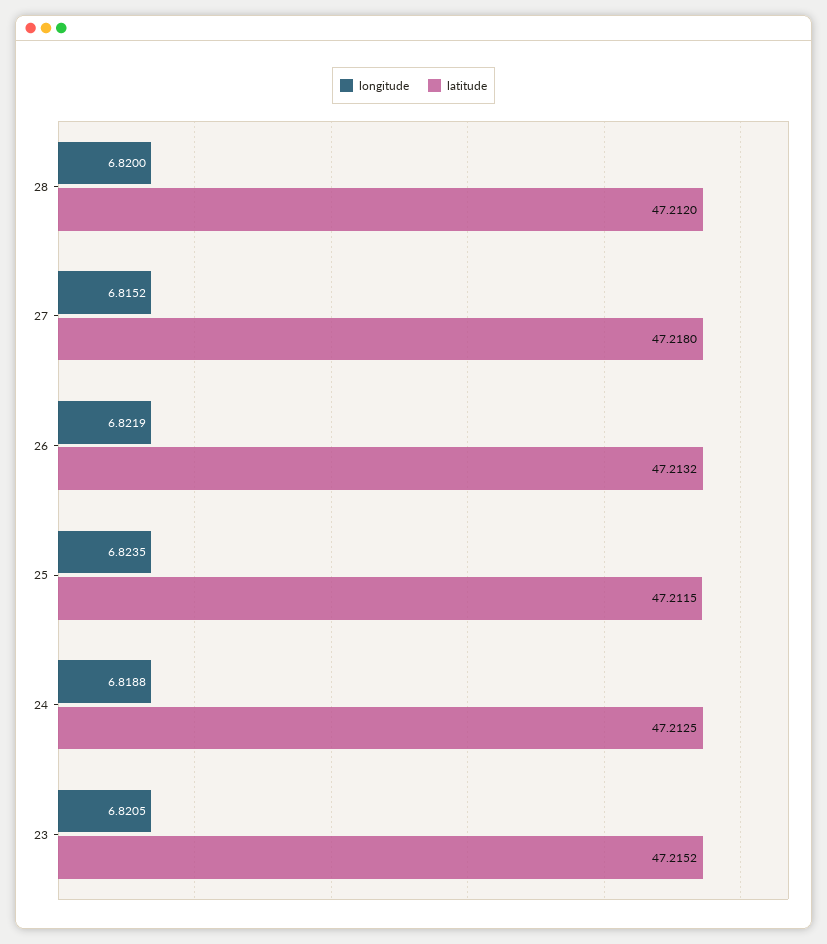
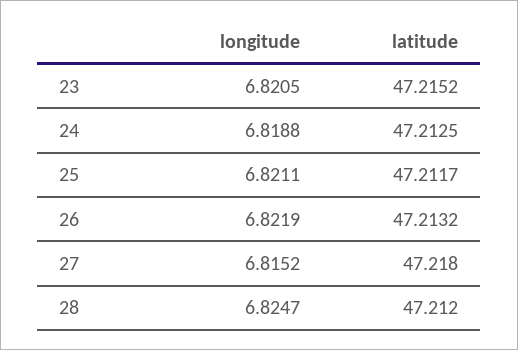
longitude, 28: 6.82 -> 6.8247
longitude, 25: 6.8235 -> 6.8211
latitude, 25: 47.2115 -> 47.2117

